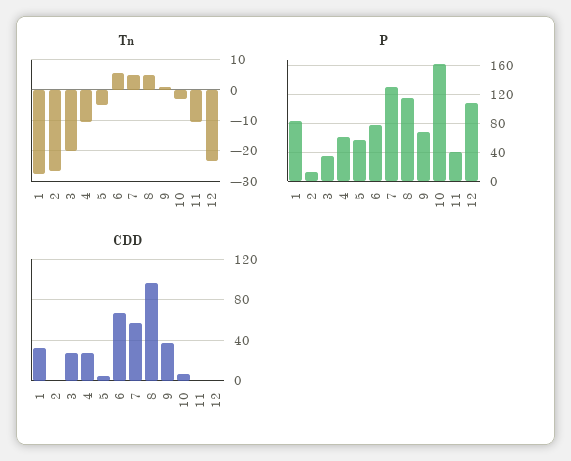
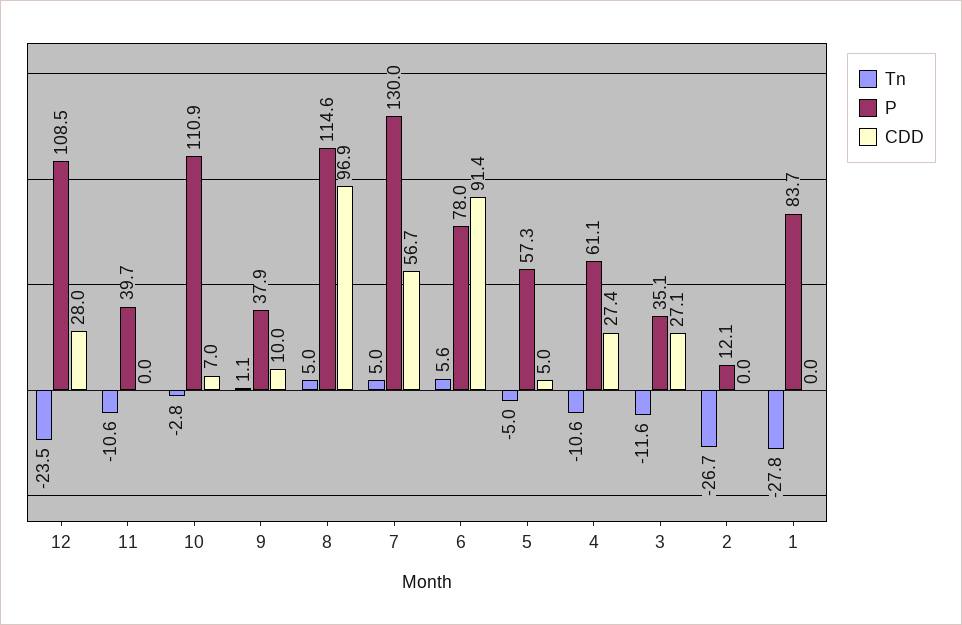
Tn, 3: -20 -> -11.6
P, 9: 70 -> 37.9
P, 10: 160 -> 110.9
CDD, 1: 30 -> 0
CDD, 6: 70 -> 91.4
CDD, 9: 40 -> 10
CDD, 12: 0 -> 28

